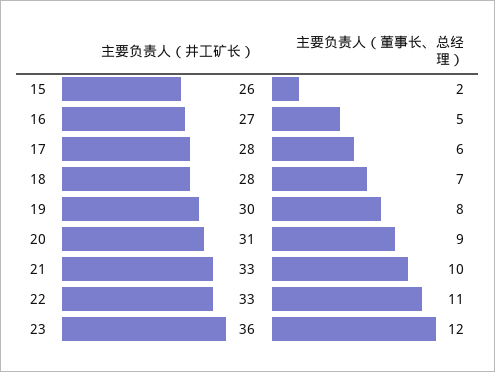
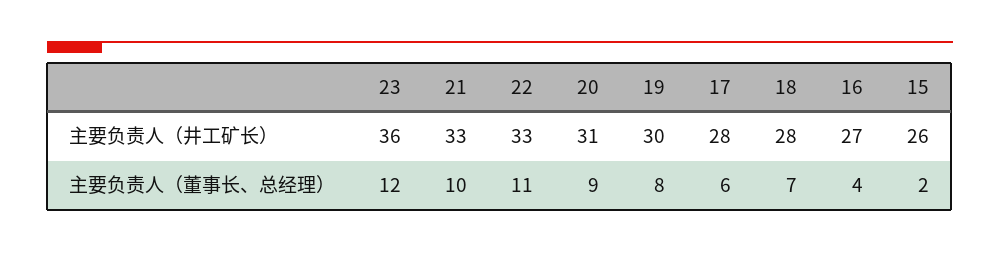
主要负责人（董事长、总经理）, 16: 5 -> 4

